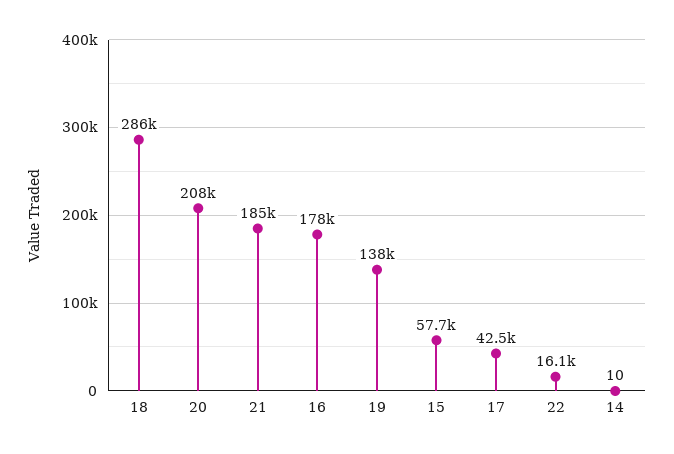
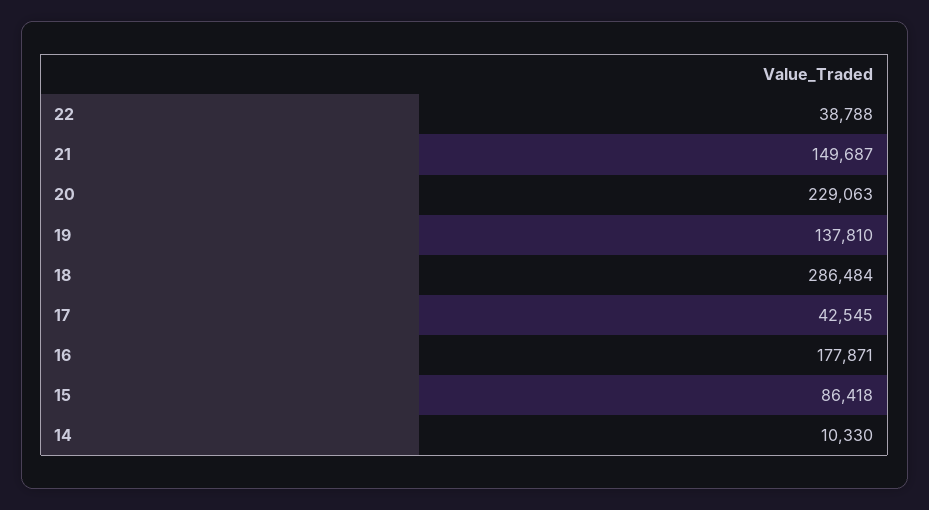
20: 208000 -> 229063
21: 185000 -> 149687
15: 57700 -> 86418
22: 16100 -> 38788
14: 10 -> 10330

